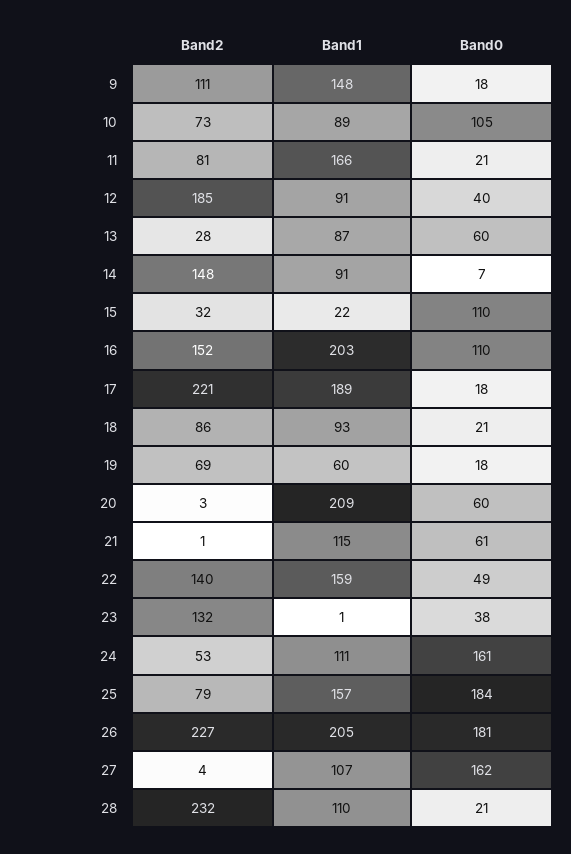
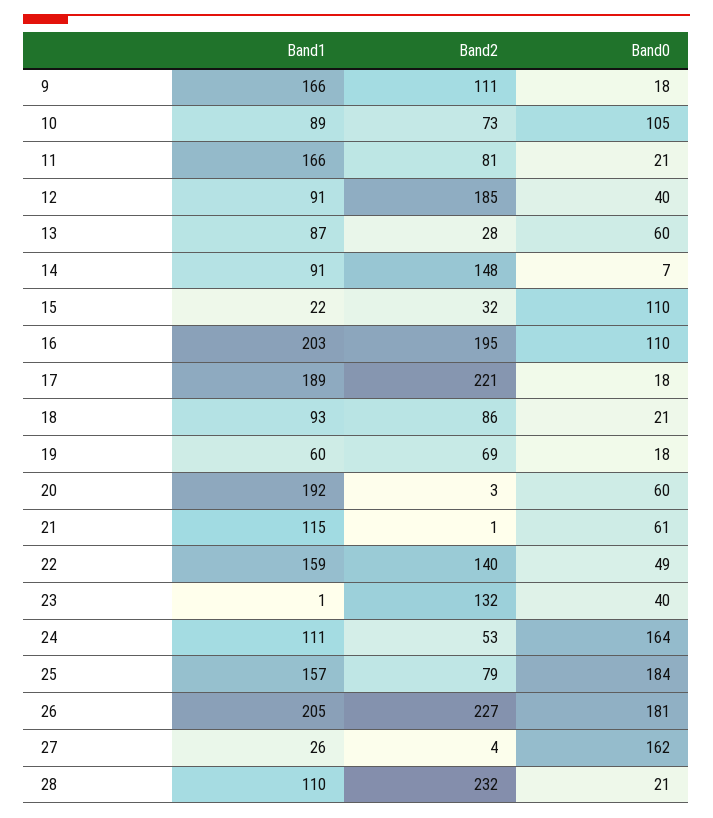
Band1, 9: 148 -> 166
Band2, 16: 152 -> 195
Band1, 20: 209 -> 192
Band0, 23: 38 -> 40
Band0, 24: 161 -> 164
Band1, 27: 107 -> 26

